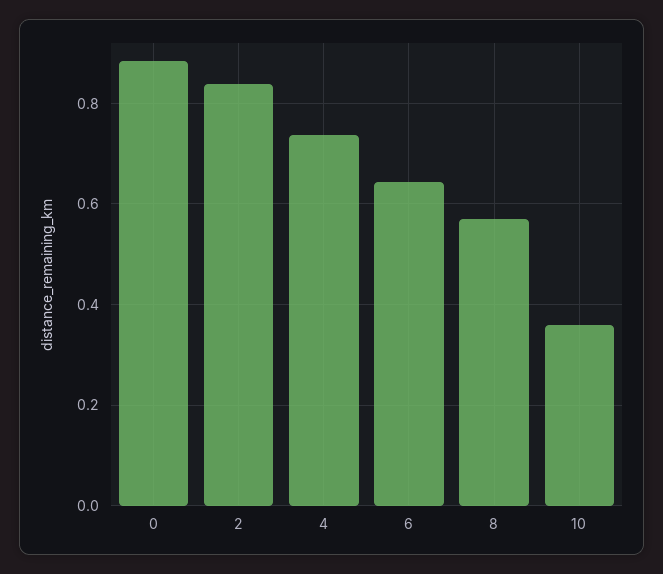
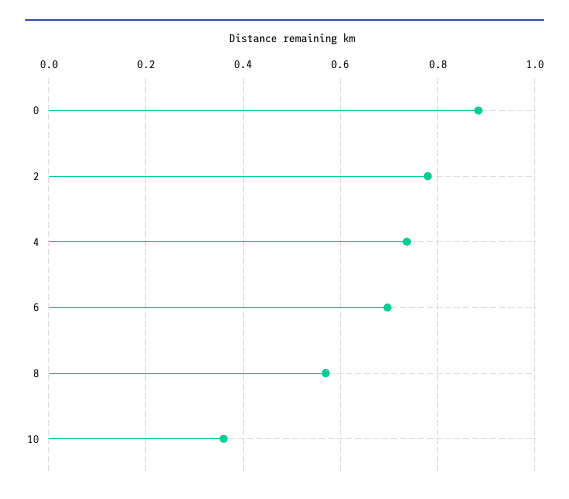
2: 0.84 -> 0.78
6: 0.64 -> 0.7

